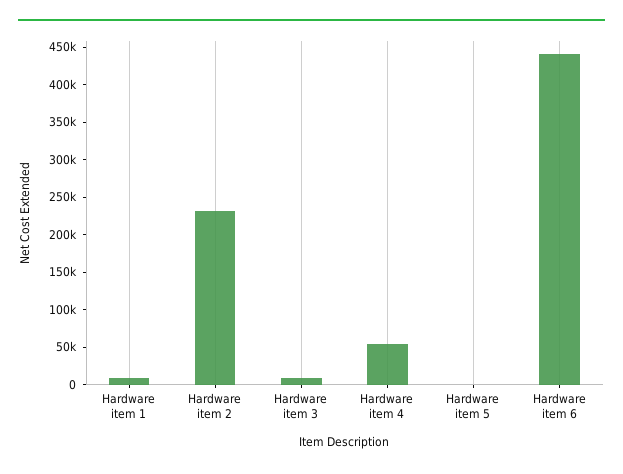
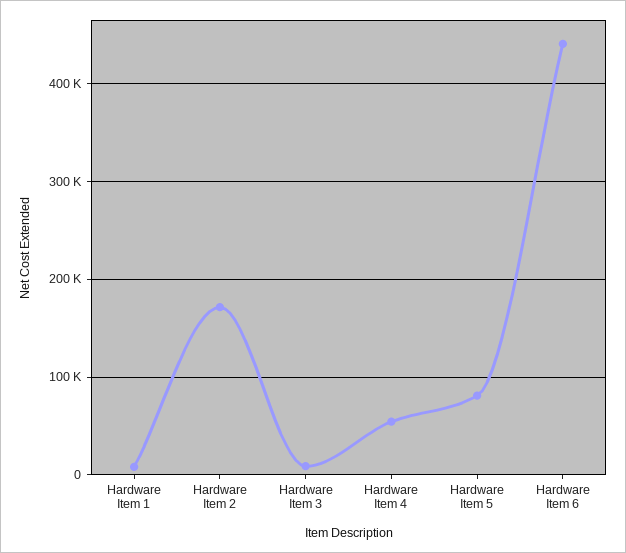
Hardware item 2: 225000 -> 170000
Hardware item 5: 0 -> 80000

